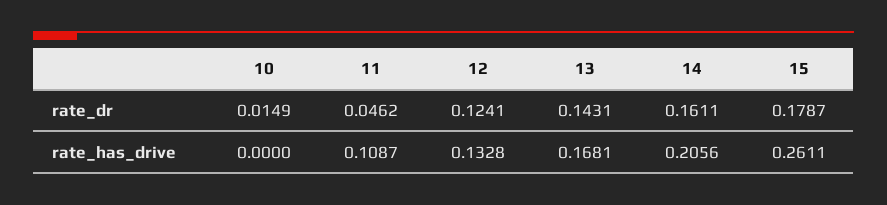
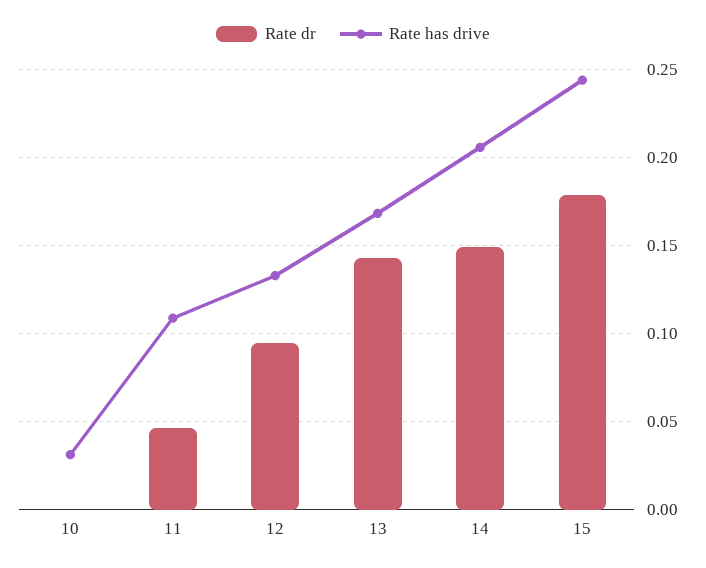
rate_dr, 10: 0.0149 -> 0
rate_dr, 12: 0.1241 -> 0.095
rate_dr, 14: 0.1611 -> 0.15
rate_has_drive, 10: 0 -> 0.03
rate_has_drive, 15: 0.2611 -> 0.245

